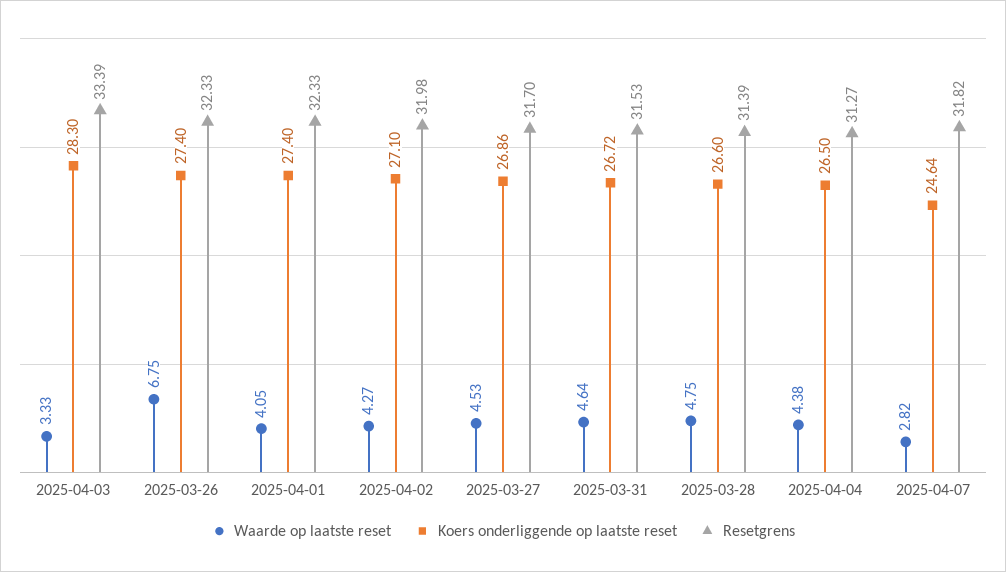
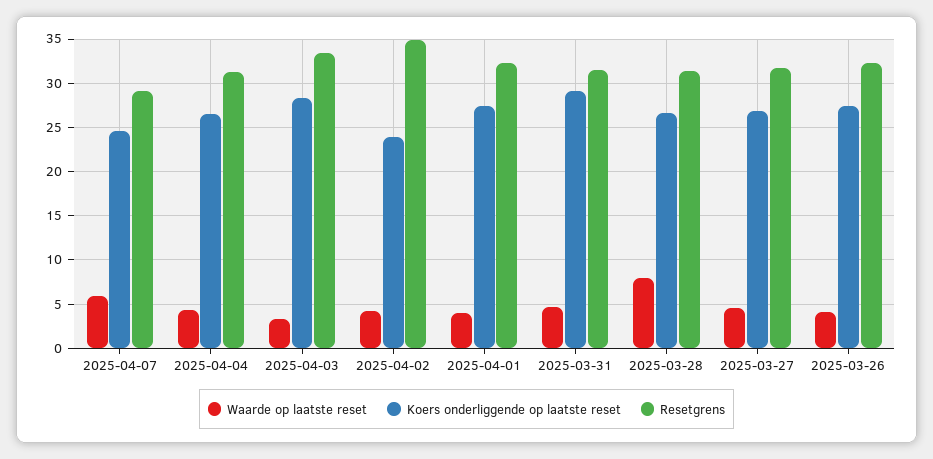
Waarde op laatste reset, 2025-03-26: 6.75 -> 4
Koers onderliggende op laatste reset, 2025-04-02: 27.1 -> 24
Resetgrens, 2025-04-02: 31.98 -> 35
Koers onderliggende op laatste reset, 2025-03-31: 26.72 -> 29
Waarde op laatste reset, 2025-03-28: 4.75 -> 8
Waarde op laatste reset, 2025-04-07: 2.82 -> 6
Resetgrens, 2025-04-07: 31.82 -> 29

